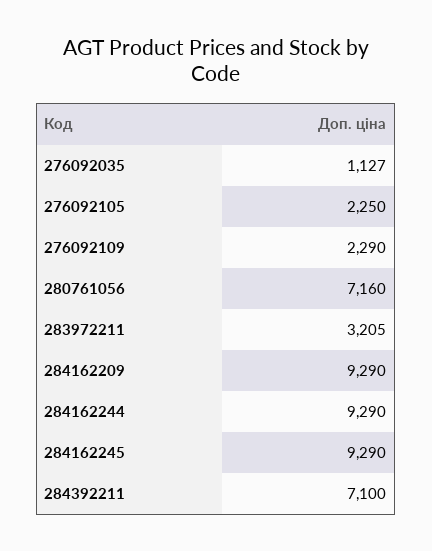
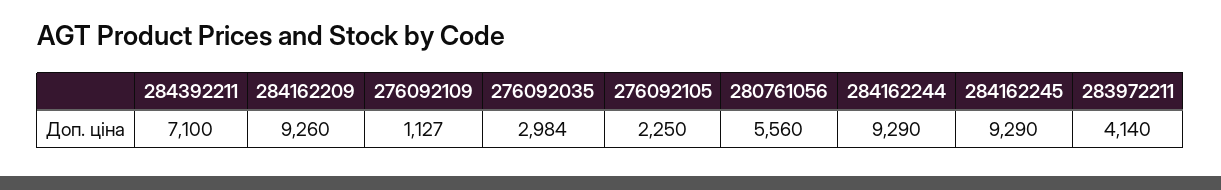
276092035: 1127 -> 2984
276092109: 2290 -> 1127
280761056: 7160 -> 5560
283972211: 3205 -> 4140
284162209: 9290 -> 9260

